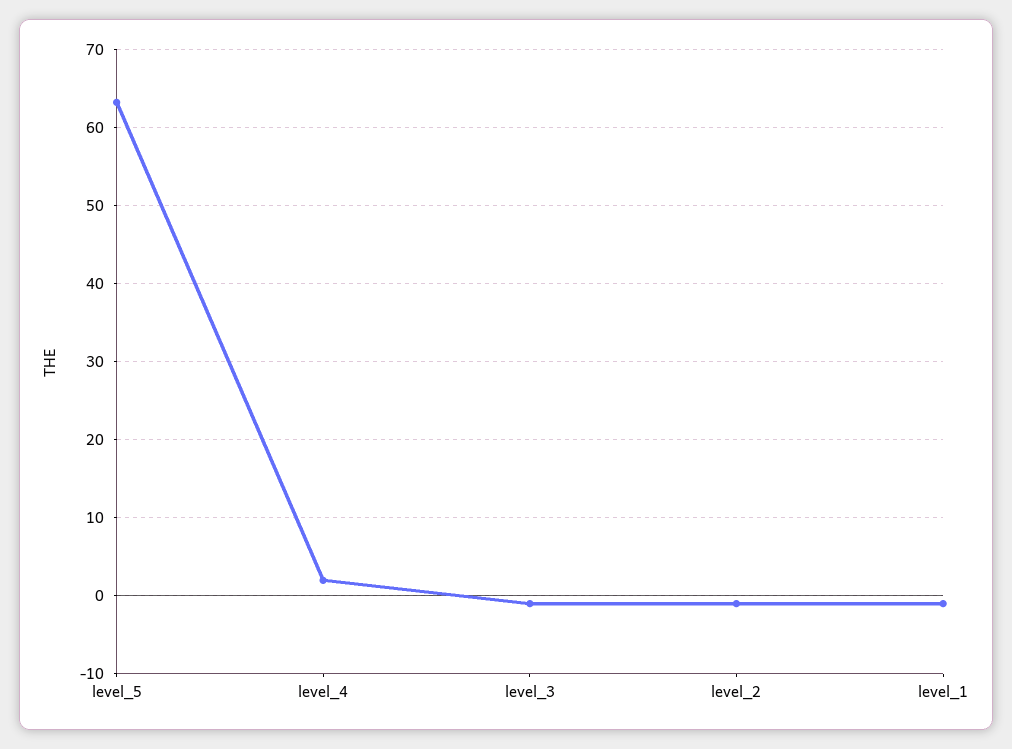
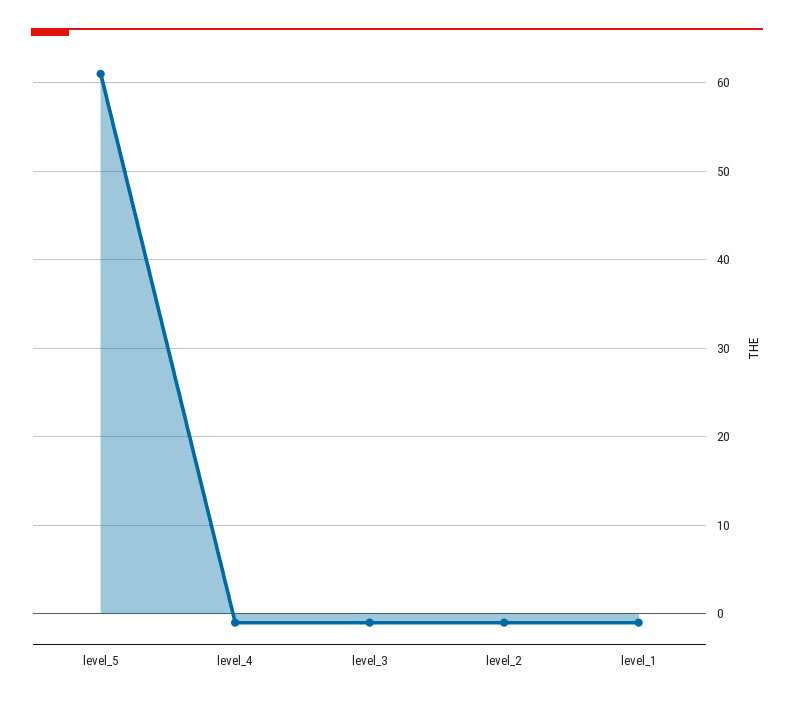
level_5: 63 -> 61
level_4: 2 -> -1

